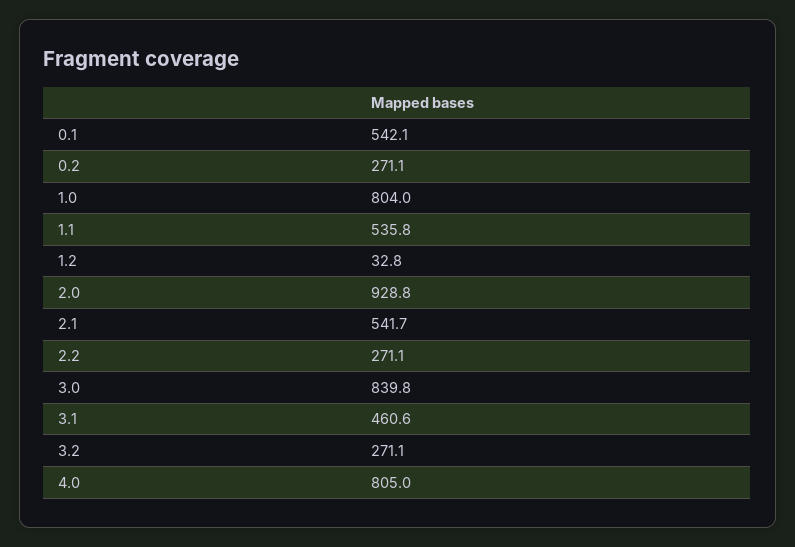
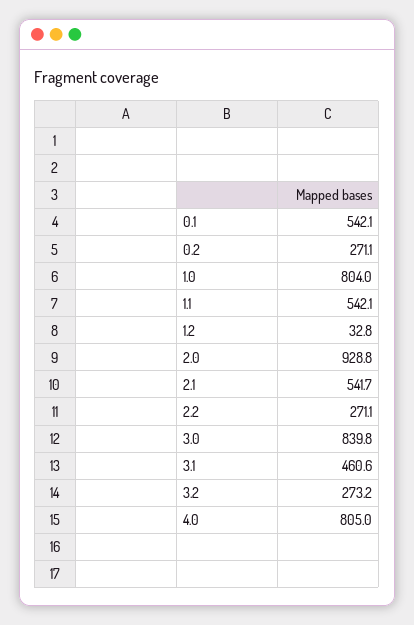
1.1: 535.8 -> 542.1
3.2: 271.1 -> 273.2

